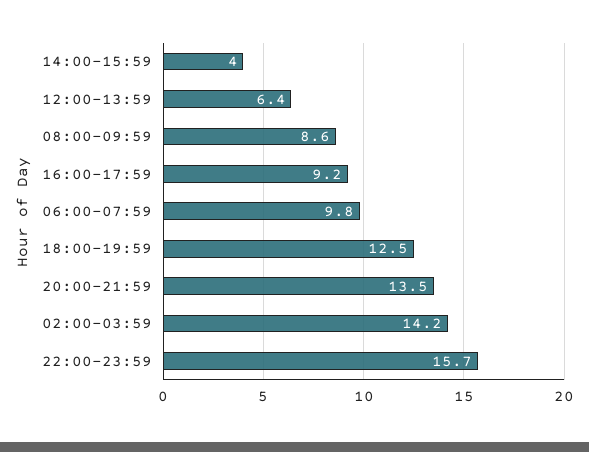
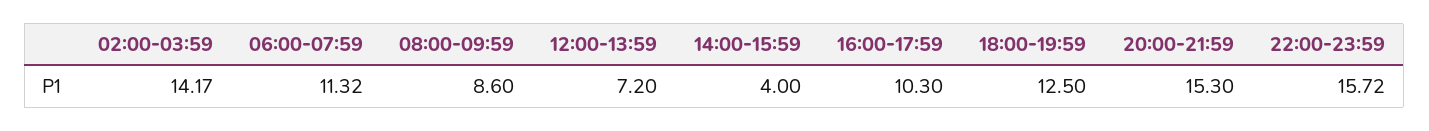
12:00-13:59: 6.4 -> 7.2
16:00-17:59: 9.2 -> 10.3
06:00-07:59: 9.8 -> 11.32
20:00-21:59: 13.5 -> 15.3

